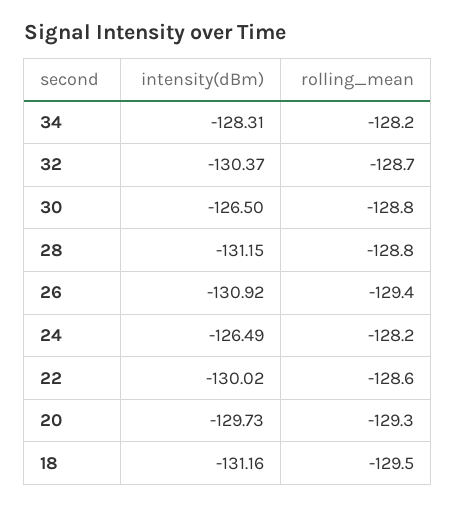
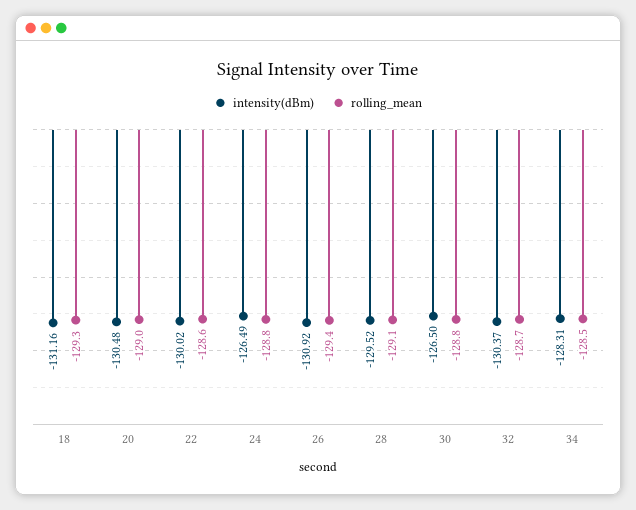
rolling_mean, 34: -128.2 -> -128.5
intensity(dBm), 28: -131.15 -> -129.52
rolling_mean, 28: -128.8 -> -129.1
rolling_mean, 24: -128.2 -> -128.8
intensity(dBm), 20: -129.73 -> -130.48
rolling_mean, 20: -129.3 -> -129
rolling_mean, 18: -129.5 -> -129.3

